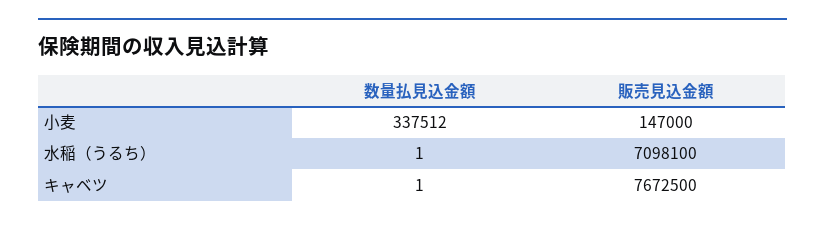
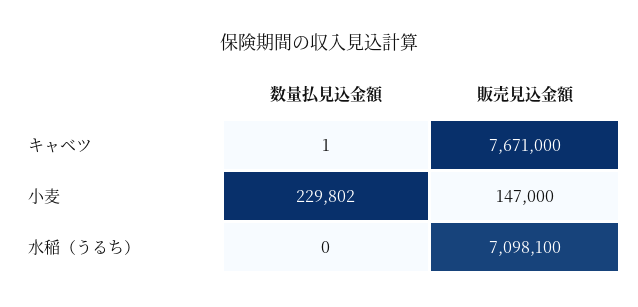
数量払見込金額, 小麦: 337512 -> 229802
数量払見込金額, 水稲（うるち）: 1 -> 0
販売見込金額, キャベツ: 7672500 -> 7671000

